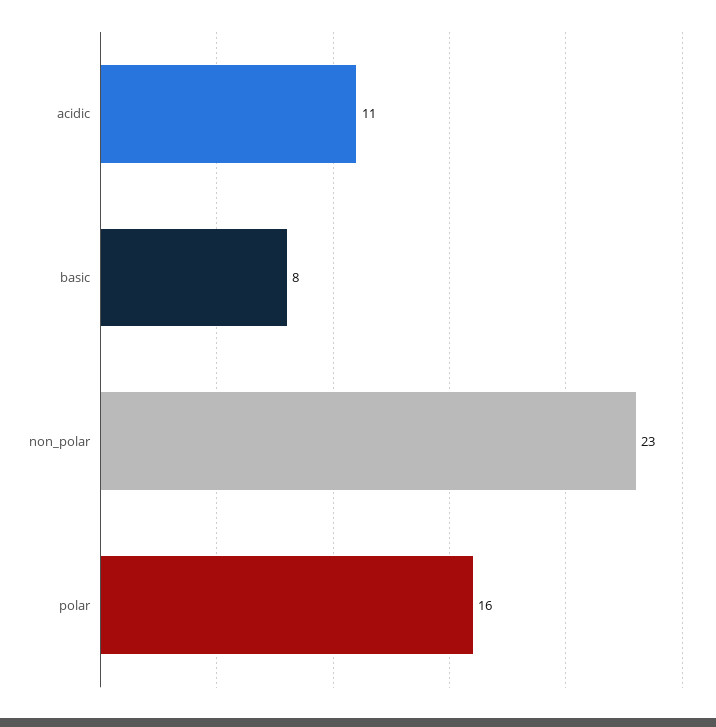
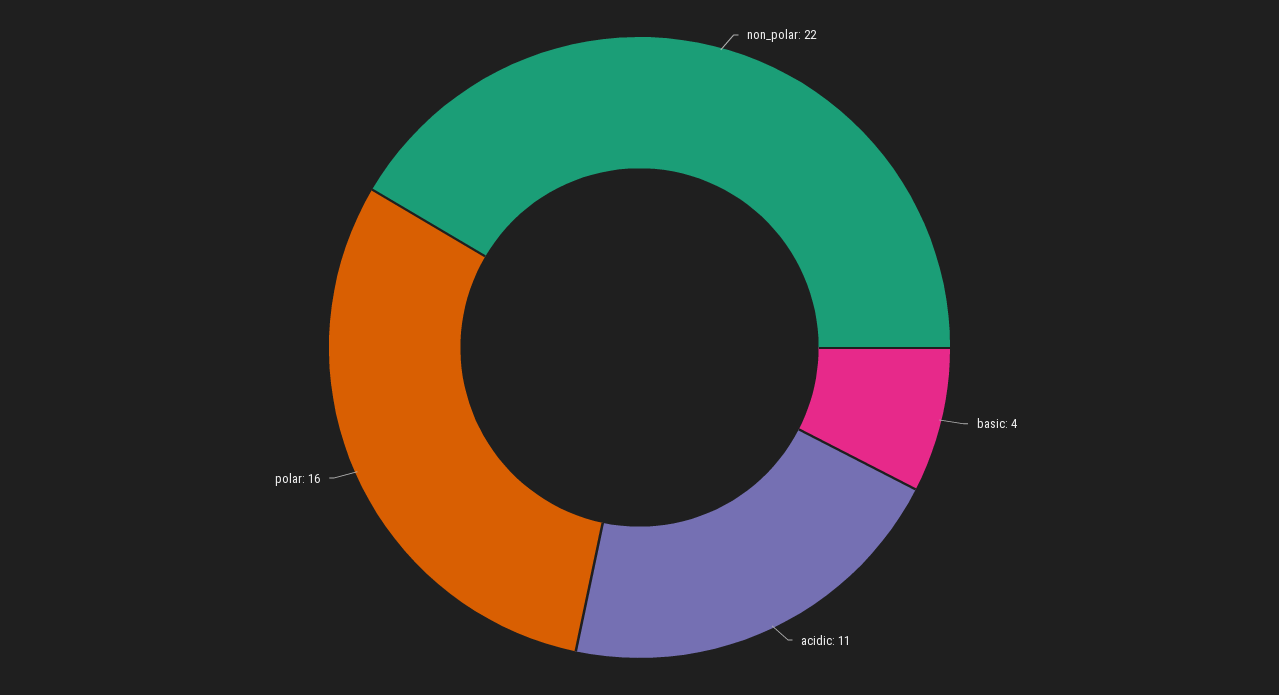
basic: 8 -> 4
non_polar: 23 -> 22

